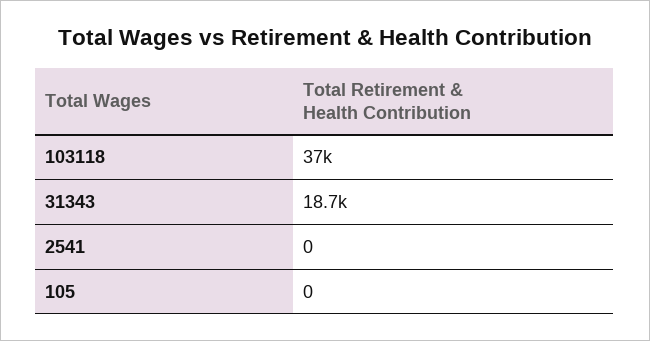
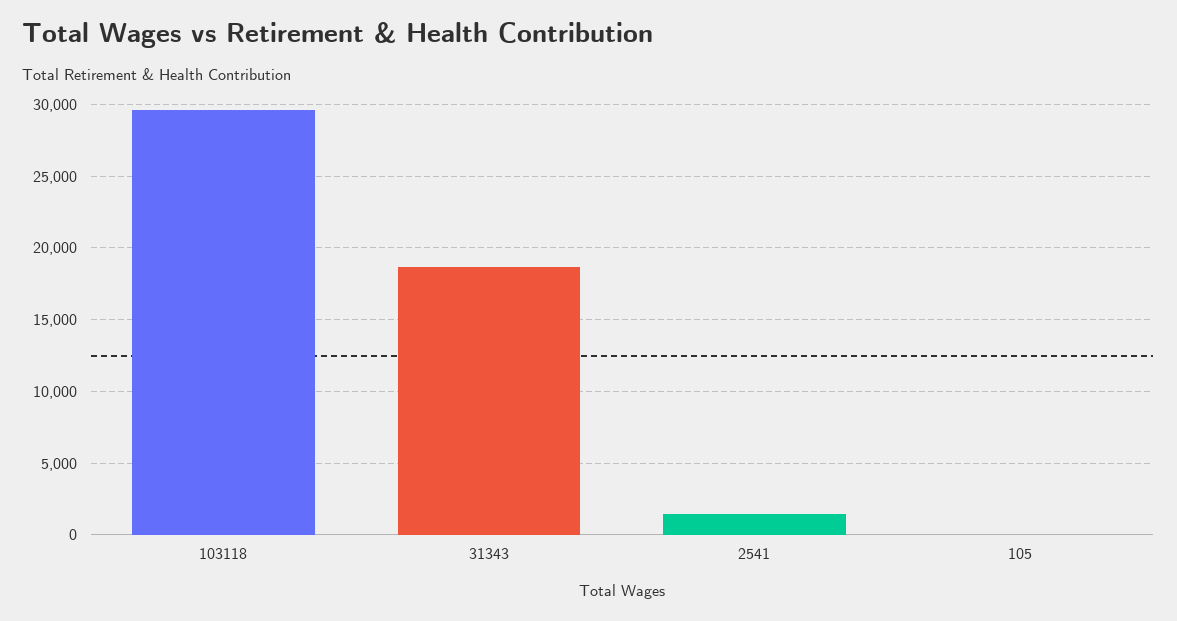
103118: 37000 -> 29500
2541: 0 -> 1500

